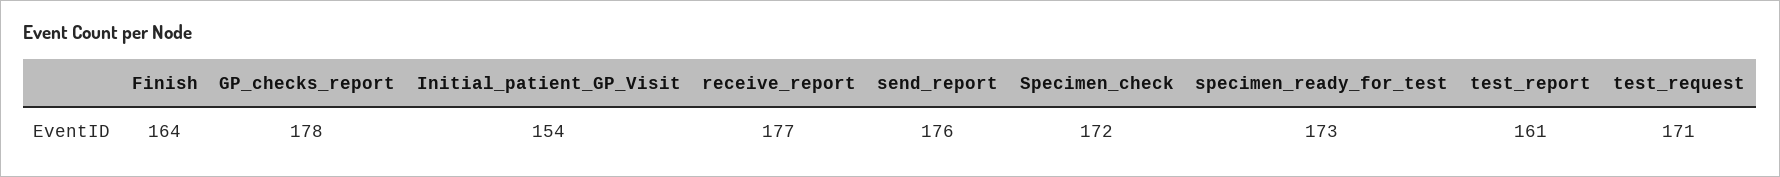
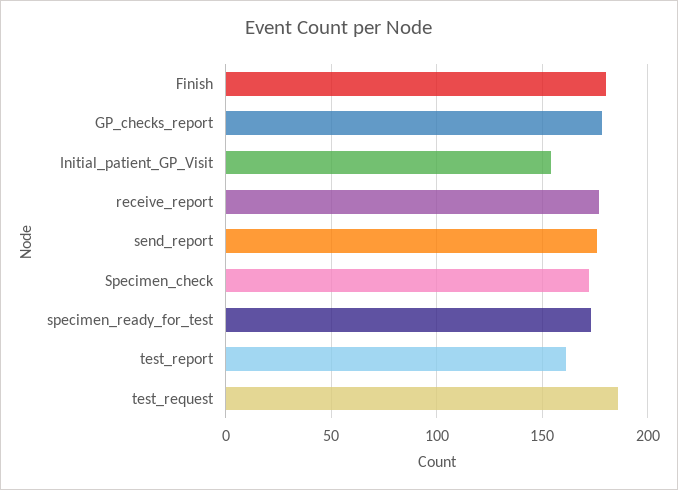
Finish: 164 -> 180
test_request: 171 -> 185

